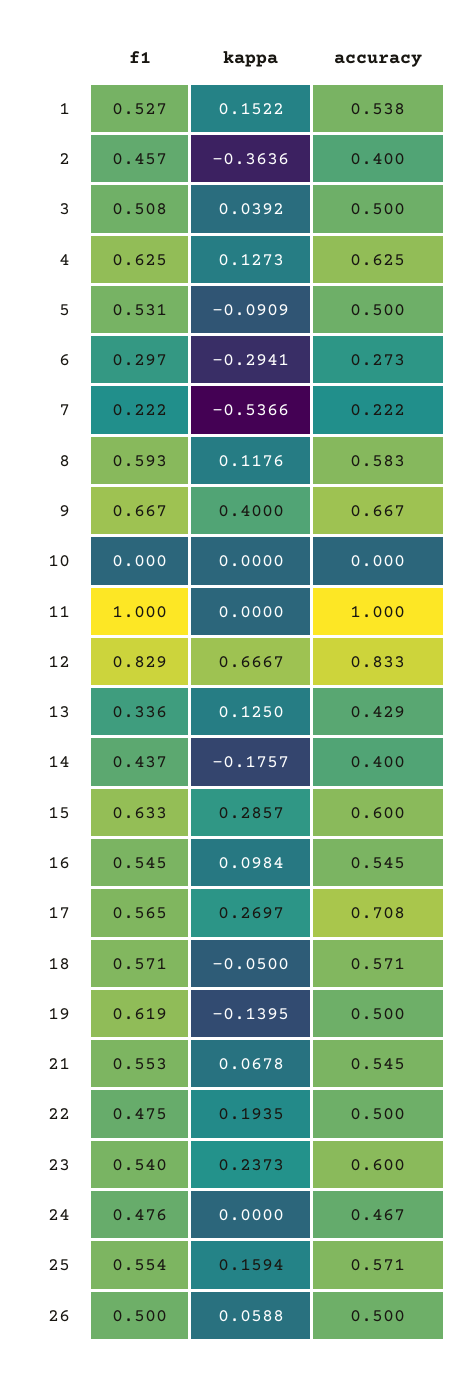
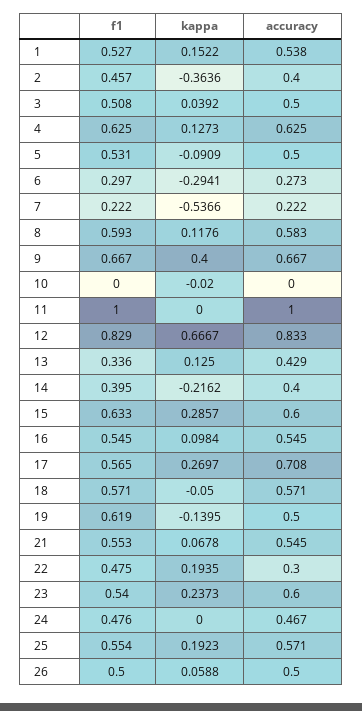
kappa, 10: 0 -> -0.02
f1, 14: 0.437 -> 0.395
kappa, 14: -0.1757 -> -0.2162
accuracy, 22: 0.5 -> 0.3
kappa, 25: 0.1594 -> 0.1923

